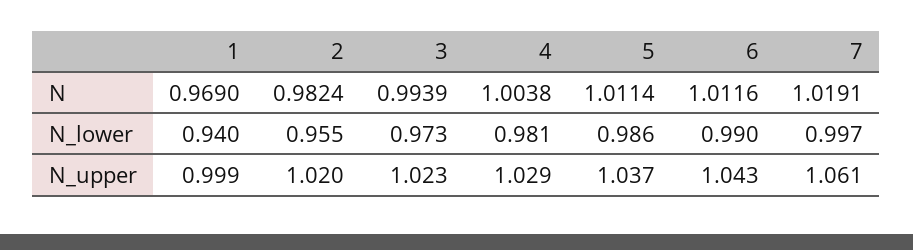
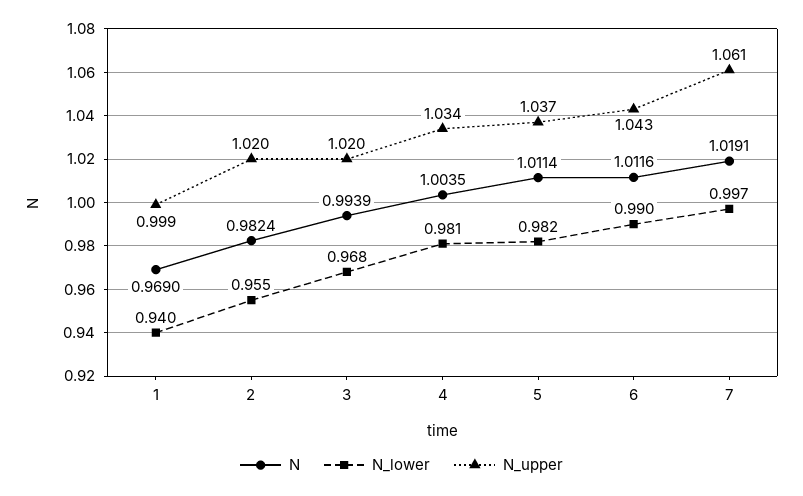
N, 4: 1.0038 -> 1.0035
N_lower, 3: 0.973 -> 0.968
N_lower, 5: 0.986 -> 0.982
N_upper, 3: 1.023 -> 1.02
N_upper, 4: 1.029 -> 1.034

